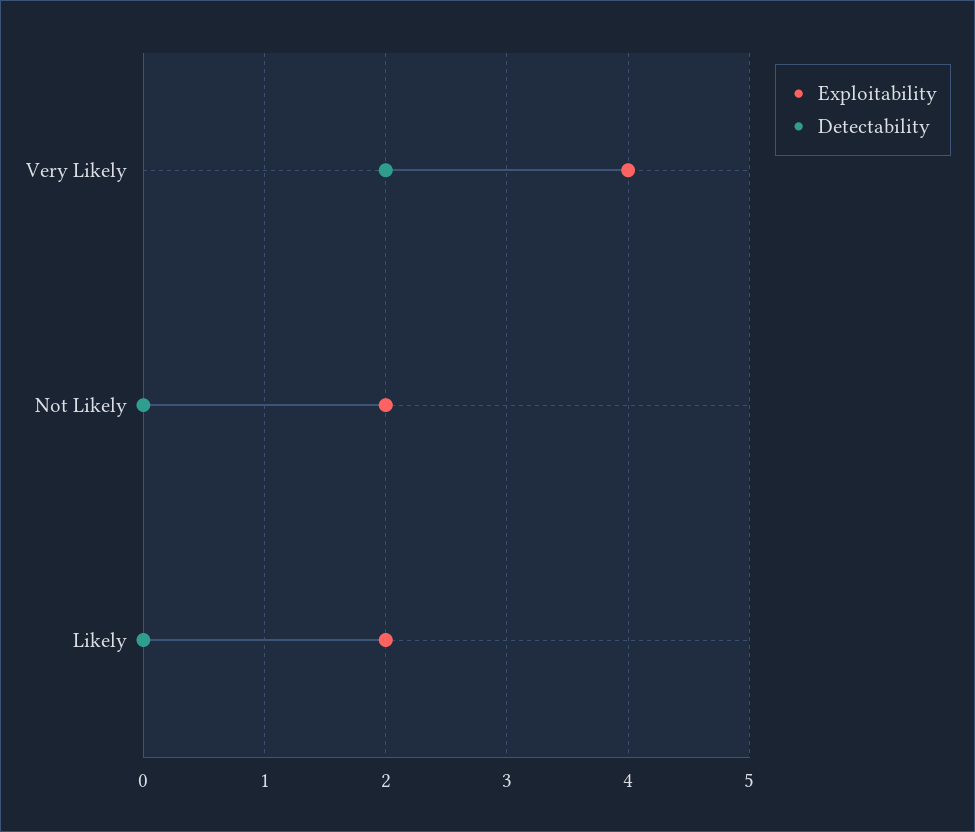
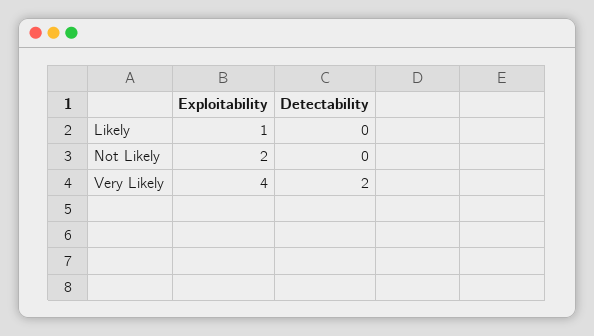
Exploitability, Likely: 2 -> 1

